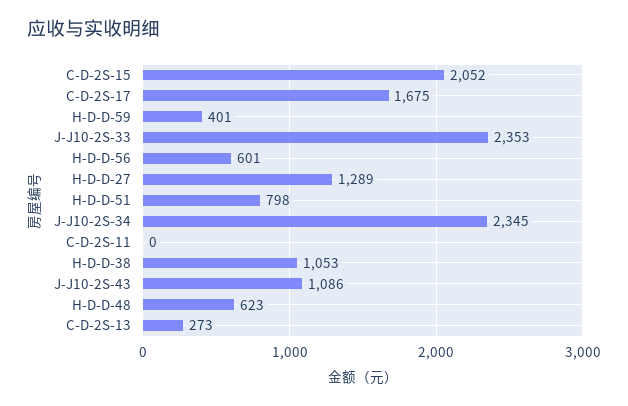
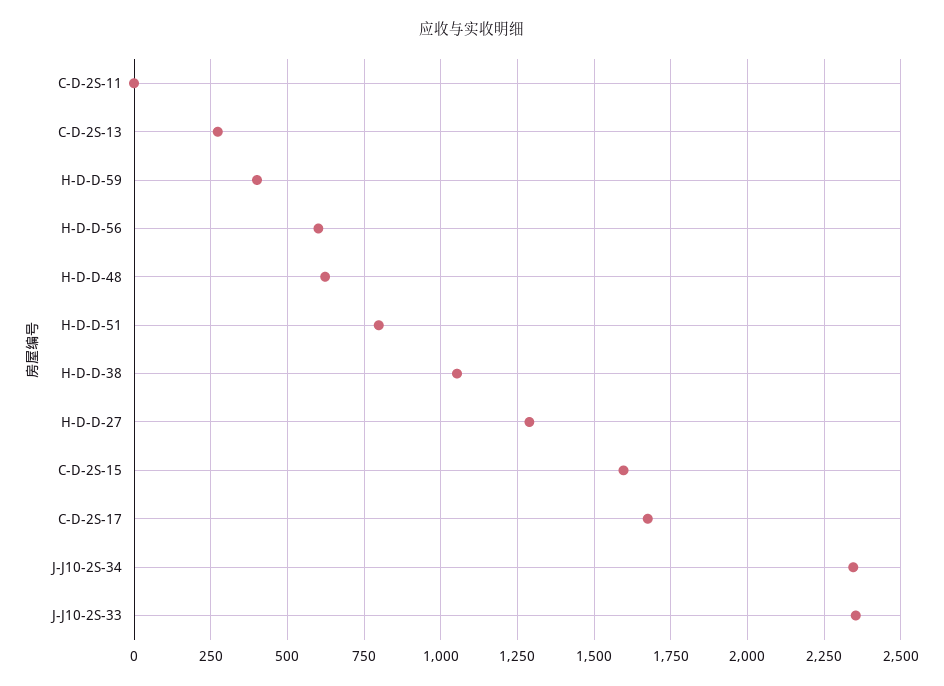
C-D-2S-15: 2052 -> 1600
J-J10-2S-43: 1086 -> none

